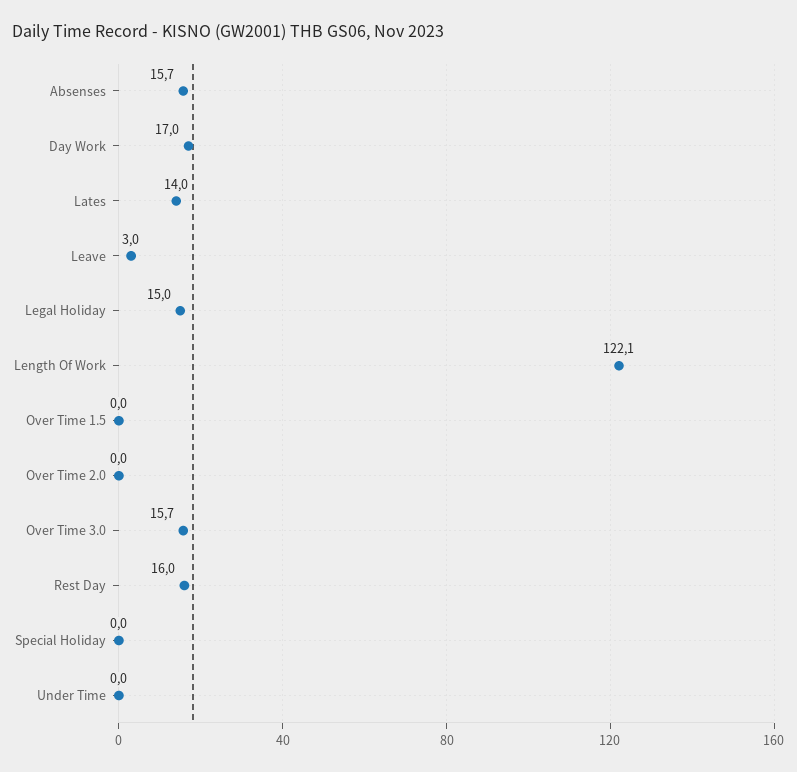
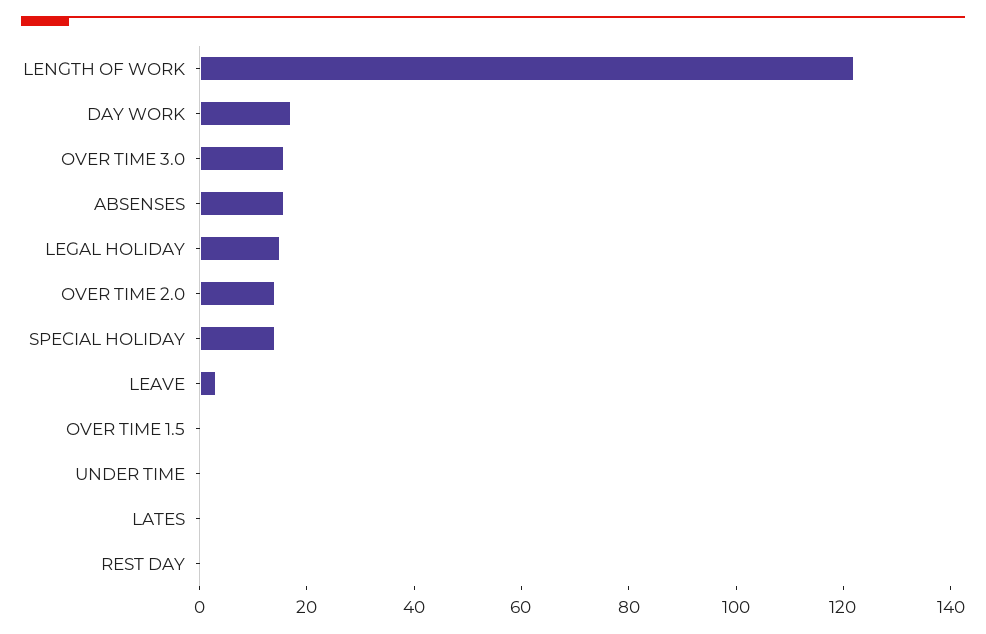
Lates: 14 -> 0
Over Time 2.0: 0 -> 15
Rest Day: 16 -> 0
Special Holiday: 0 -> 15

